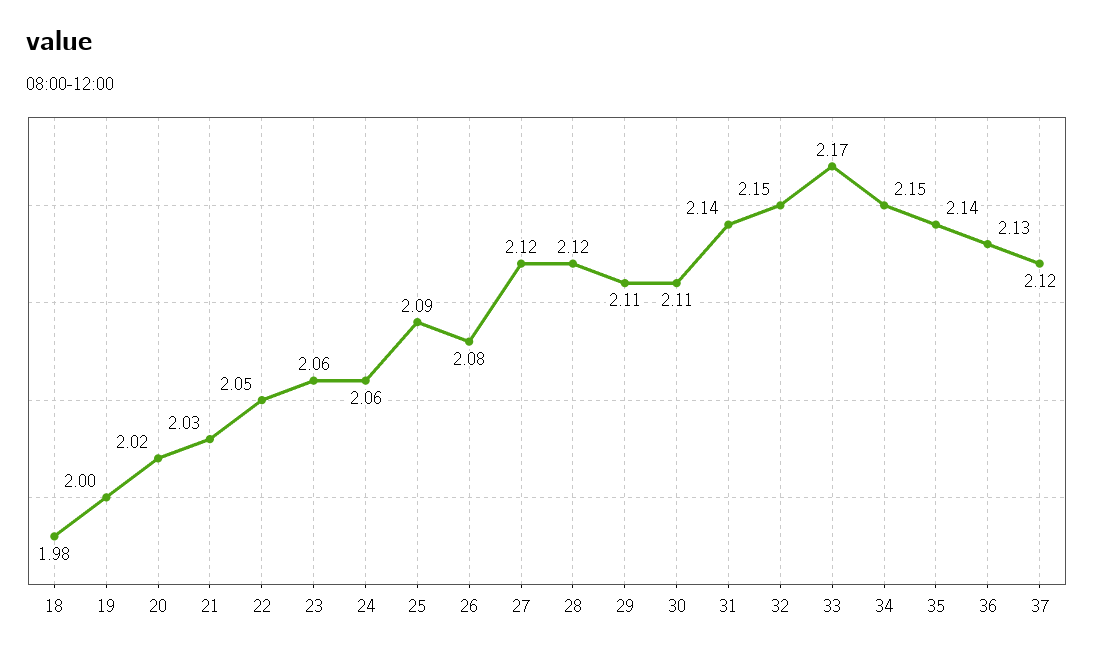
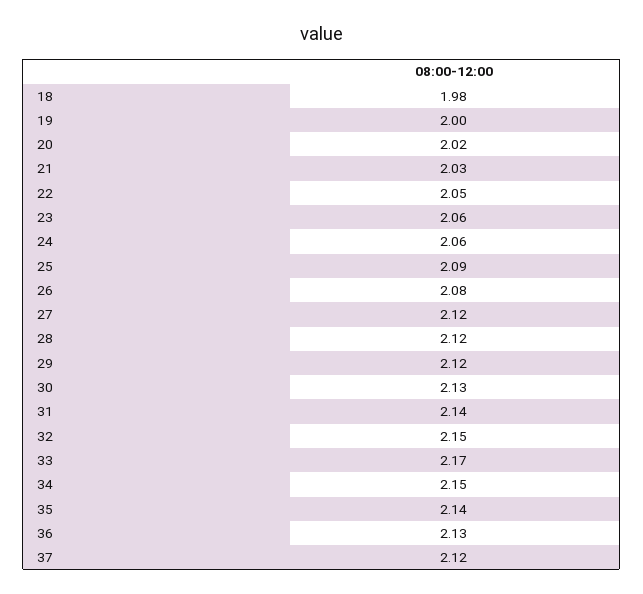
29: 2.11 -> 2.12
30: 2.11 -> 2.13

